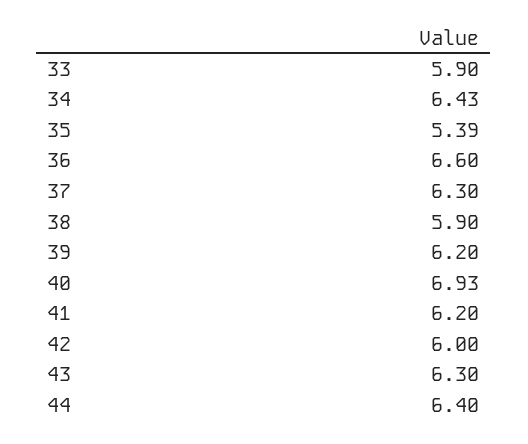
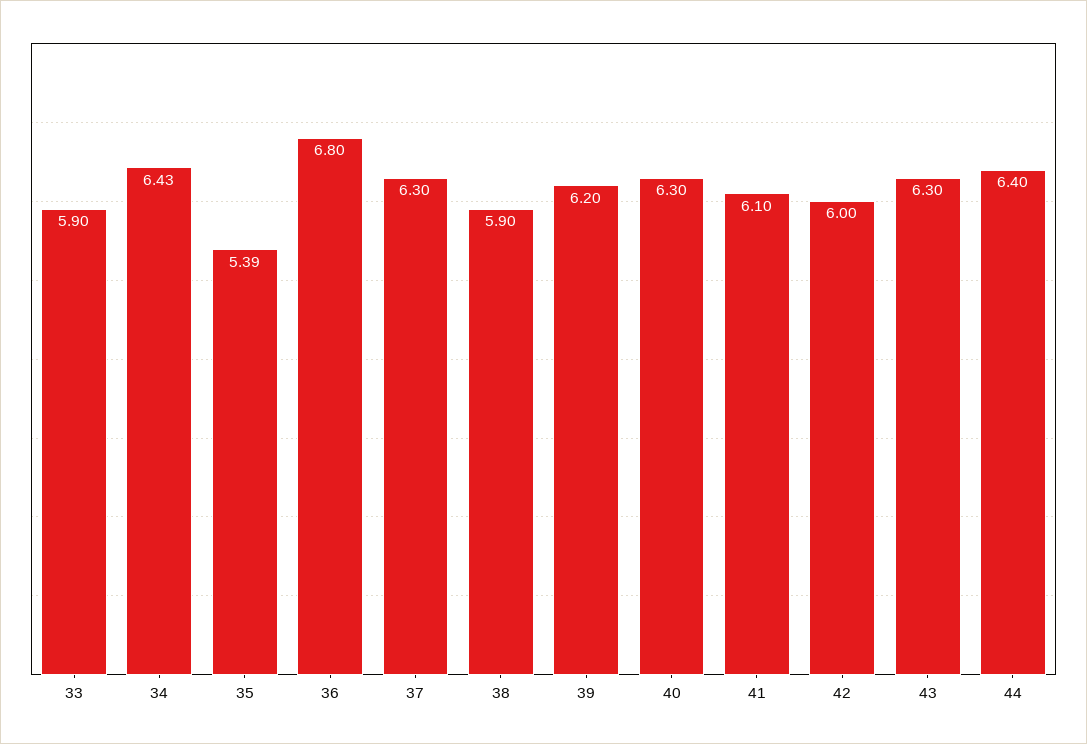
36: 6.6 -> 6.8
40: 6.93 -> 6.3
41: 6.2 -> 6.1

